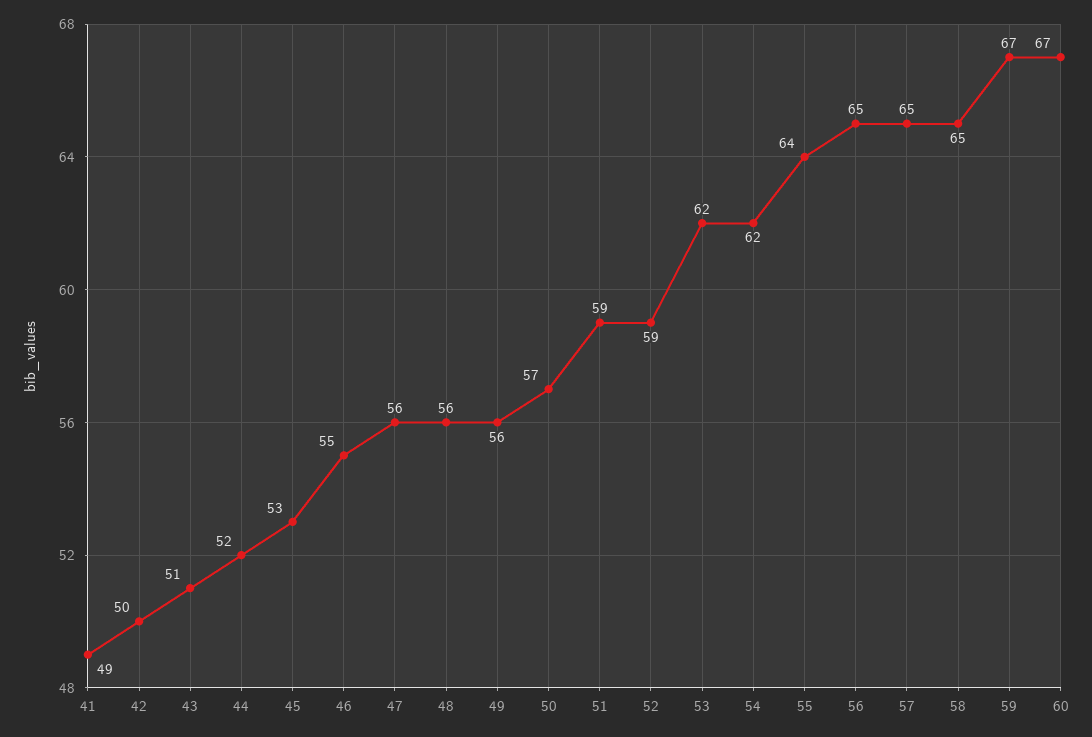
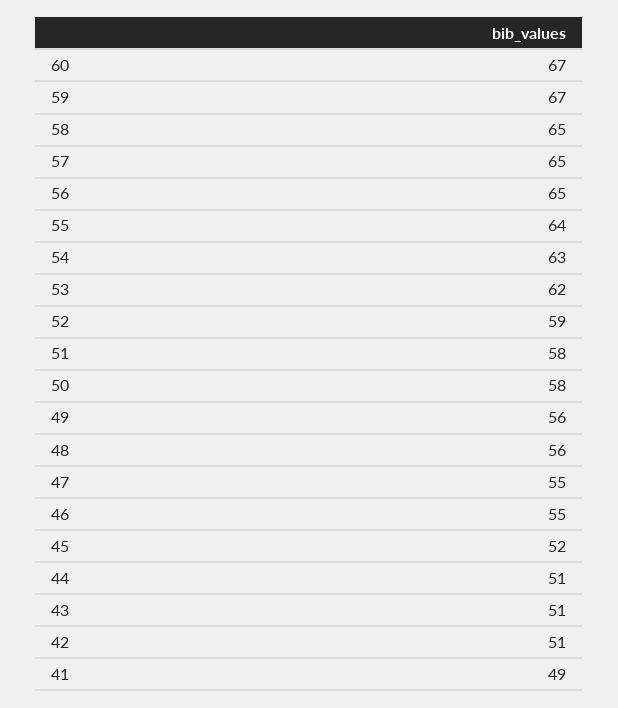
42: 50 -> 51
44: 52 -> 51
45: 53 -> 52
47: 56 -> 55
50: 57 -> 58
51: 59 -> 58
54: 62 -> 63

